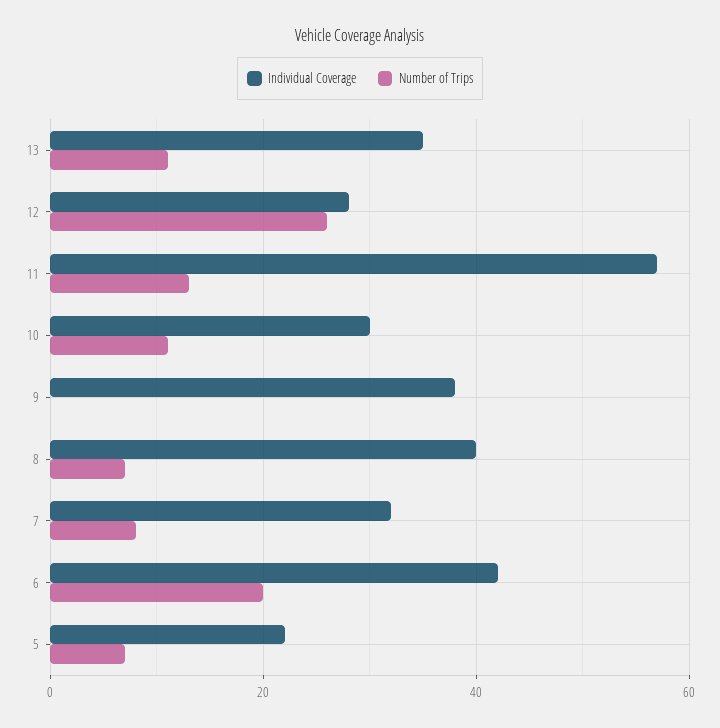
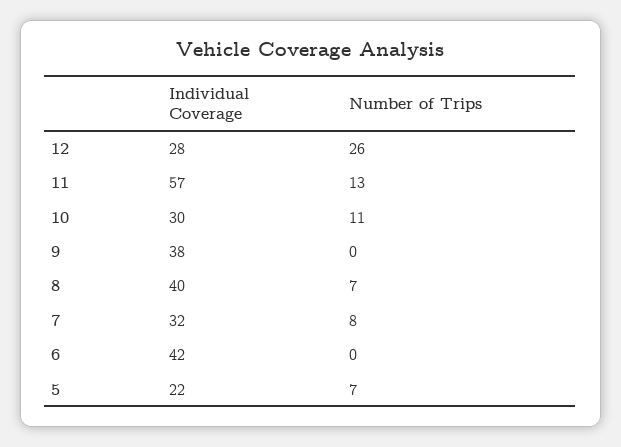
Individual Coverage, 13: 35 -> none
Number of Trips, 13: 10 -> none
Number of Trips, 6: 20 -> 0

